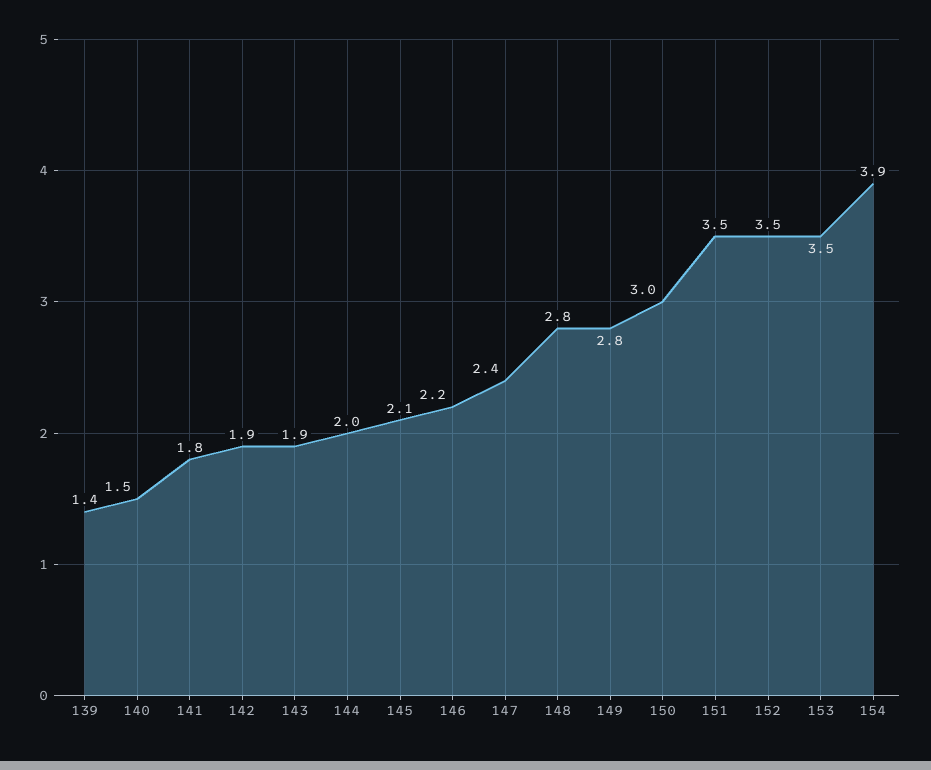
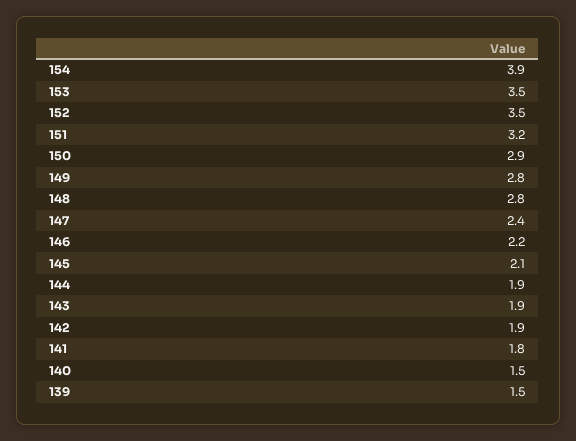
139: 1.4 -> 1.5
144: 2 -> 1.9
150: 3 -> 2.9
151: 3.5 -> 3.2

